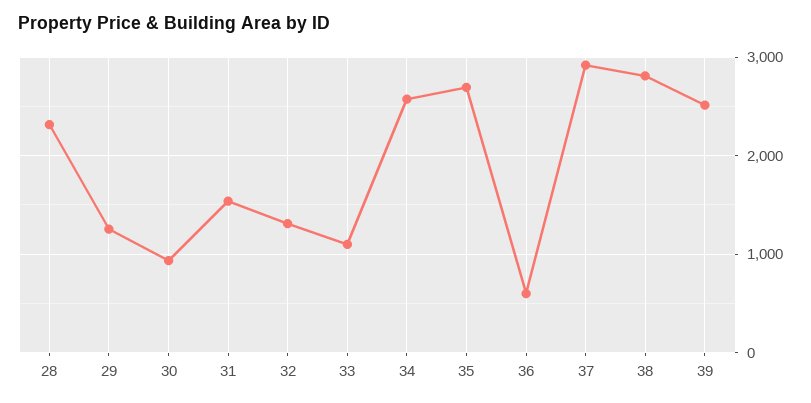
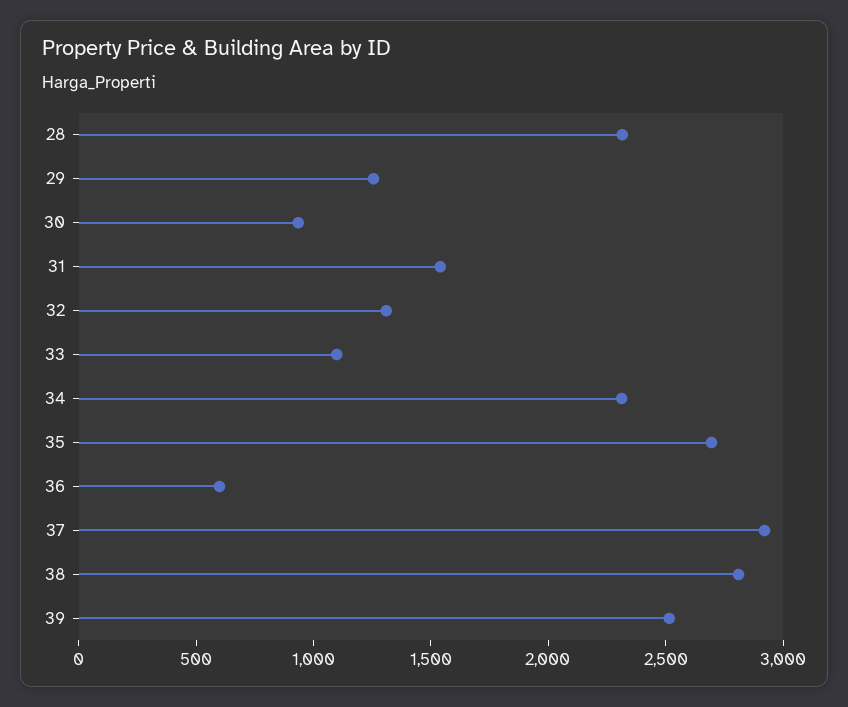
34: 2600 -> 2300

